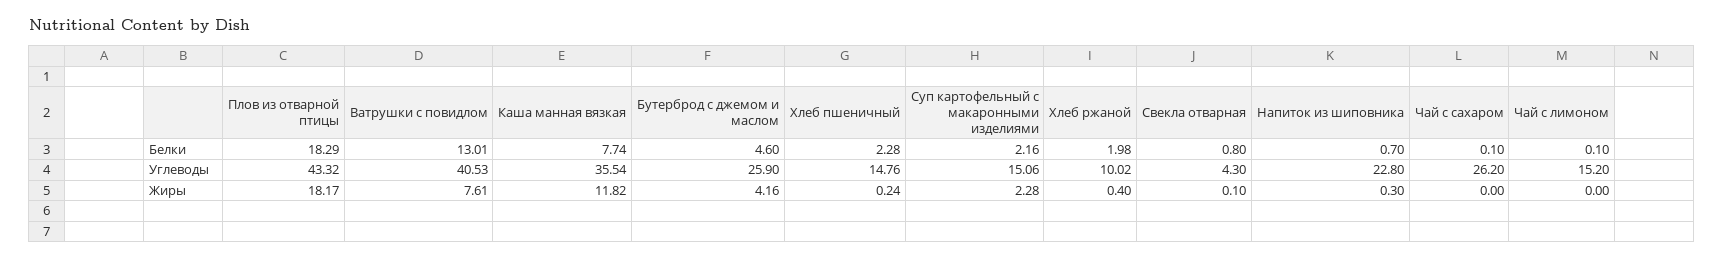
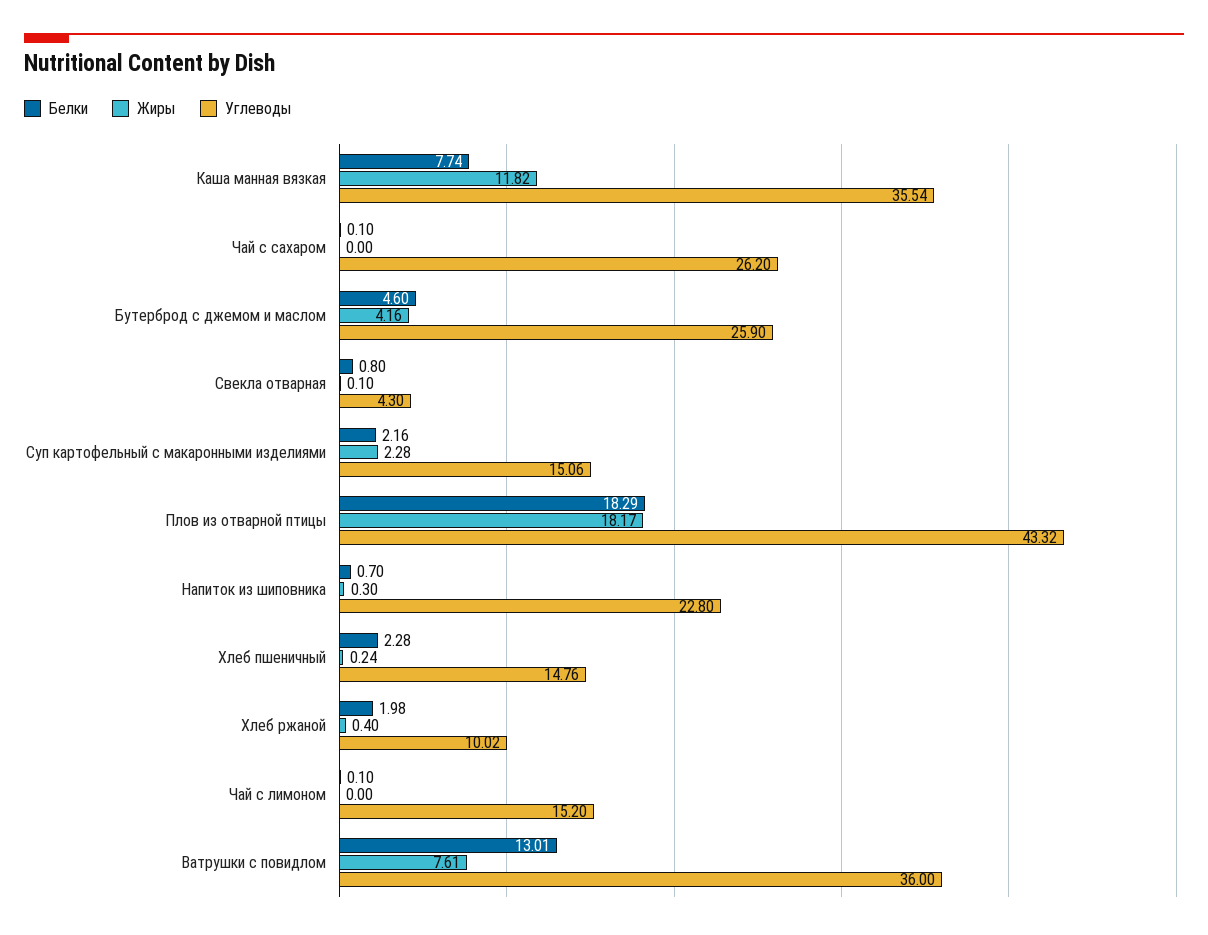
Углеводы, Ватрушки с повидлом: 40.53 -> 36

